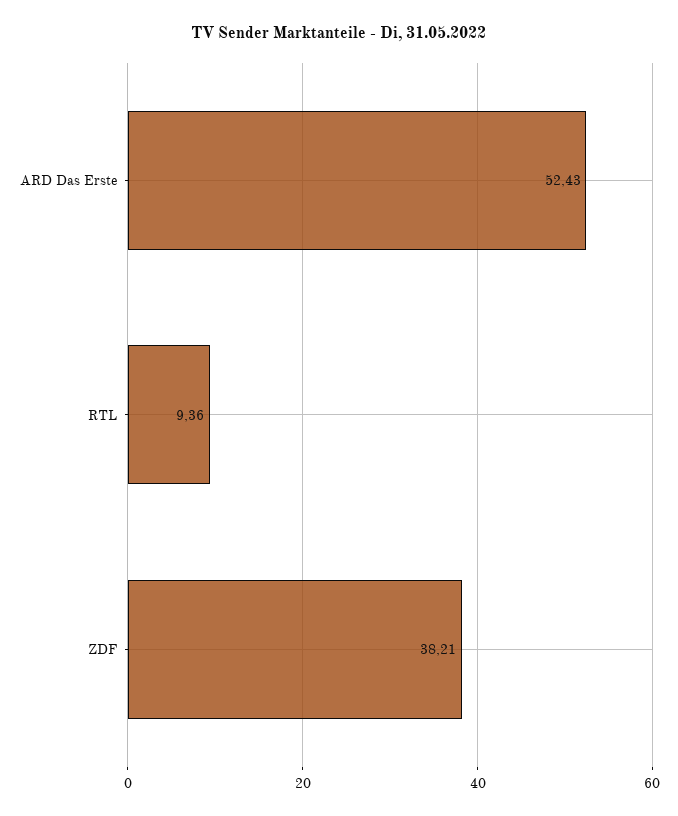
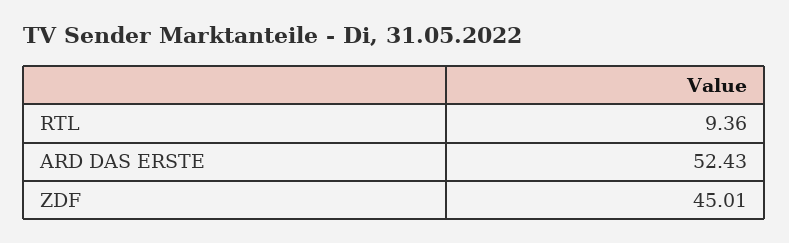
ZDF: 38.21 -> 45.01

